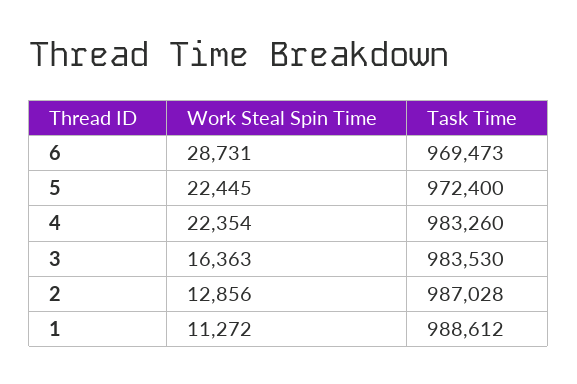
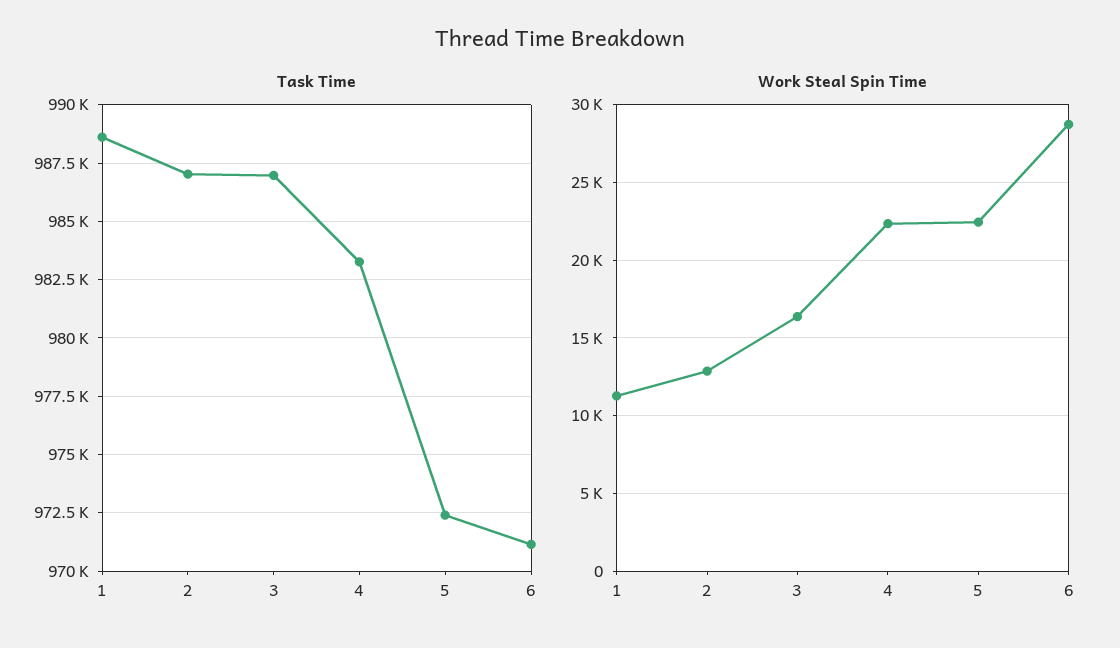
Task Time, 6: 969473 -> 971000
Task Time, 3: 983530 -> 987000

